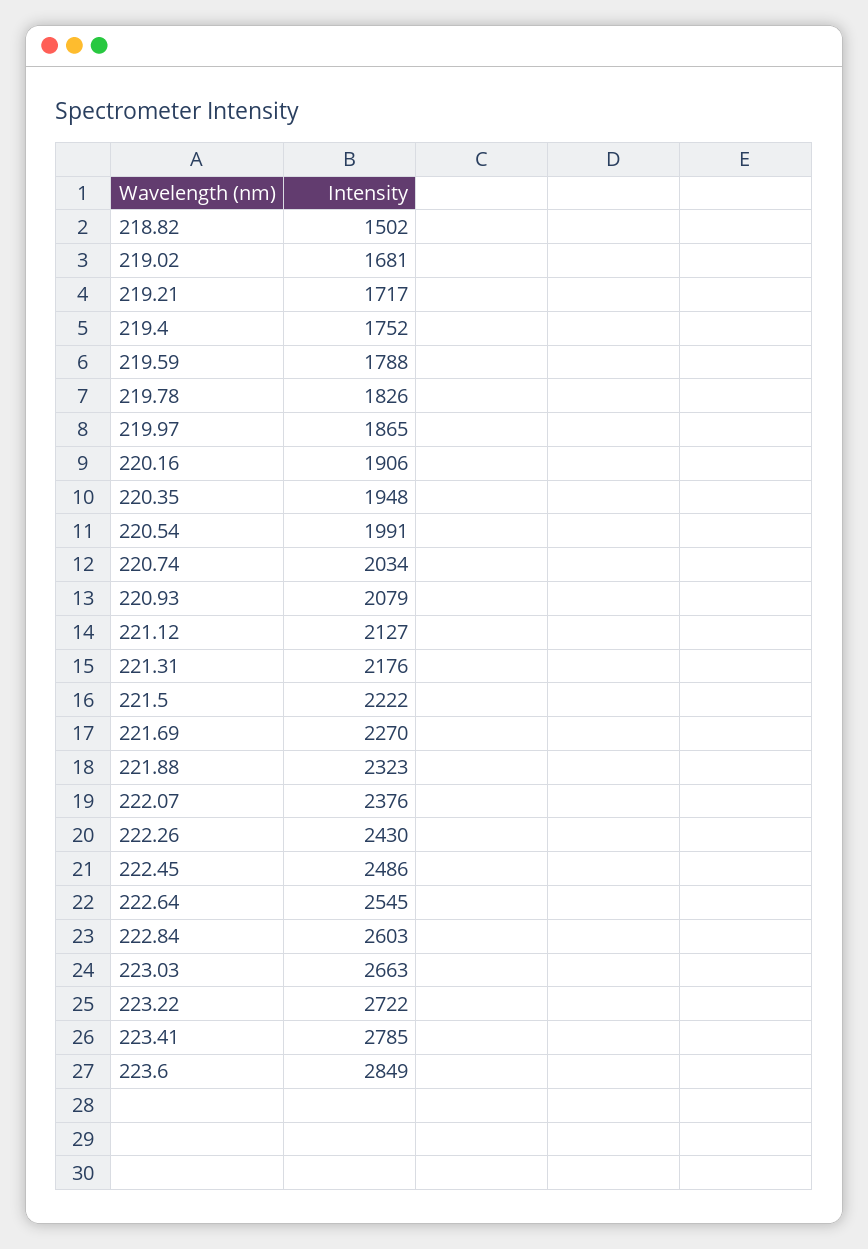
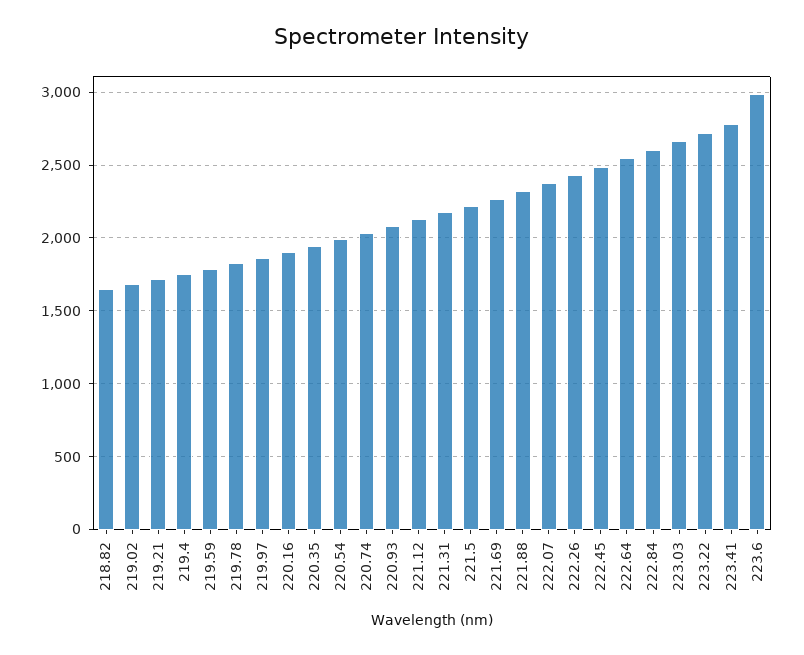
218.82: 1502 -> 1650
223.6: 2849 -> 3000

